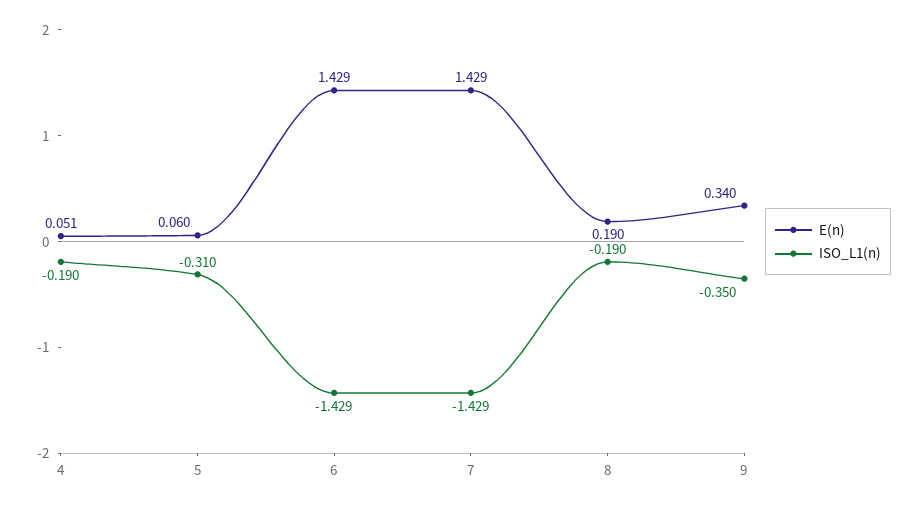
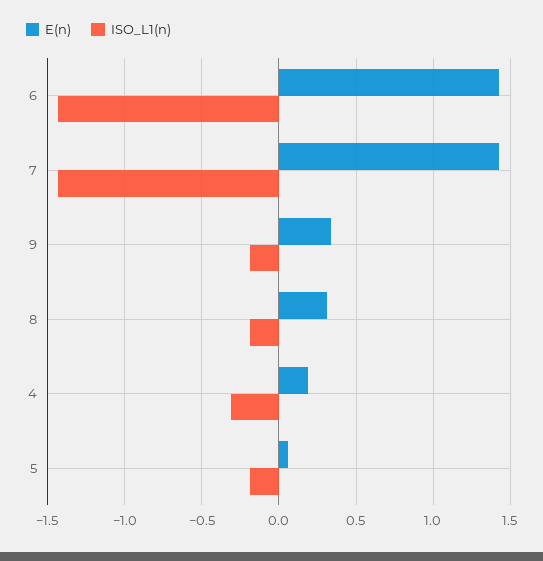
E(n), 4: 0.051 -> 0.2
ISO_L1(n), 4: -0.19 -> -0.3
ISO_L1(n), 5: -0.31 -> -0.2
E(n), 8: 0.19 -> 0.3
ISO_L1(n), 9: -0.35 -> -0.2

